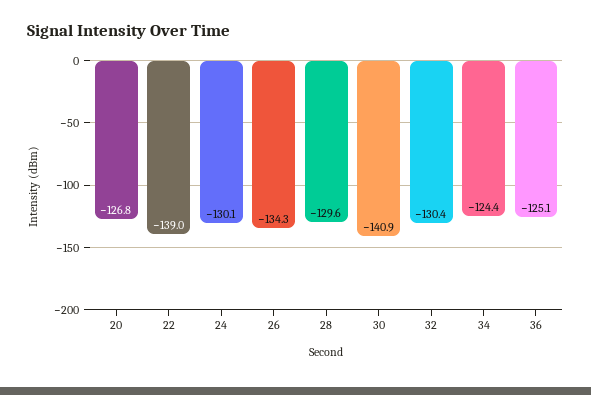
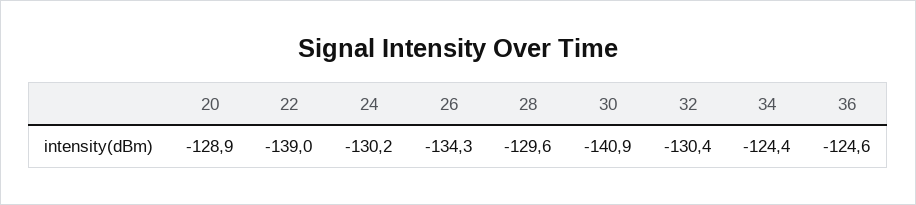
20: -126.8 -> -128.9
24: -130.1 -> -130.2
36: -125.1 -> -124.6

